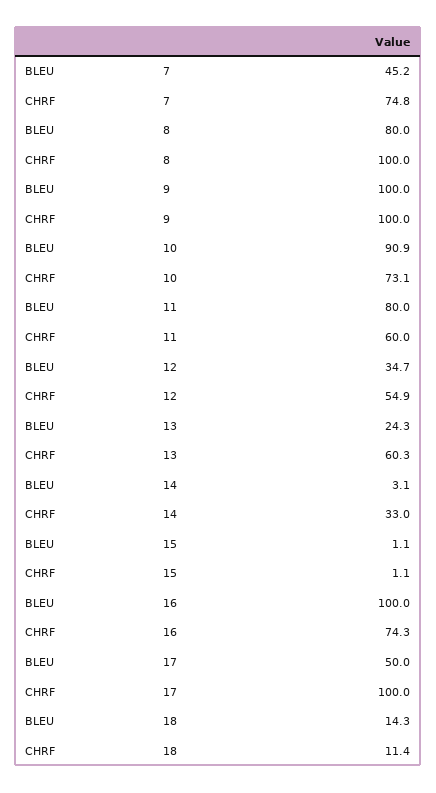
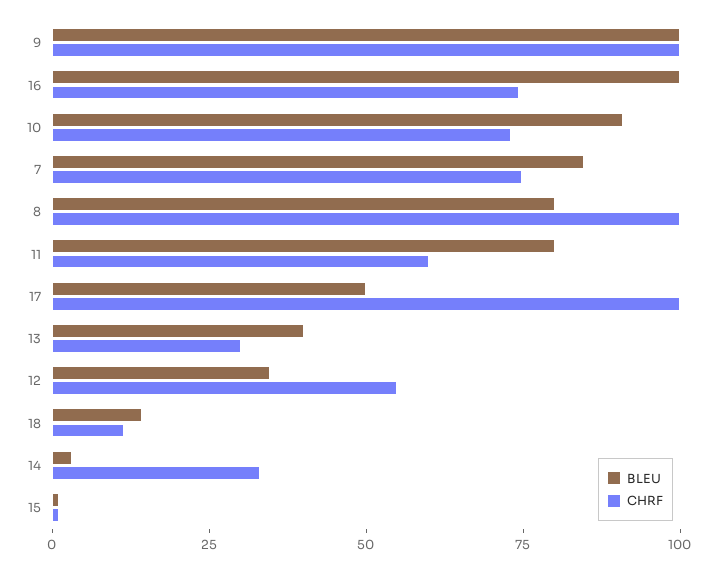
BLEU, 7: 45.2 -> 85
BLEU, 13: 24.3 -> 40
CHRF, 13: 60.3 -> 30

